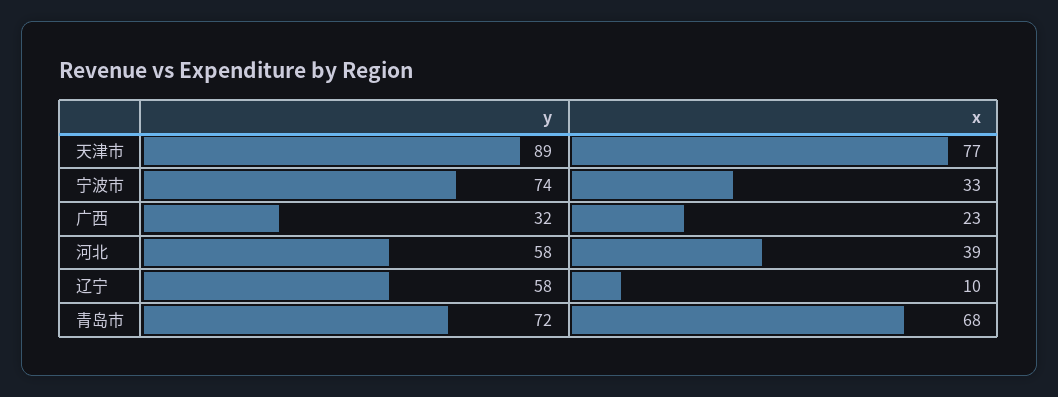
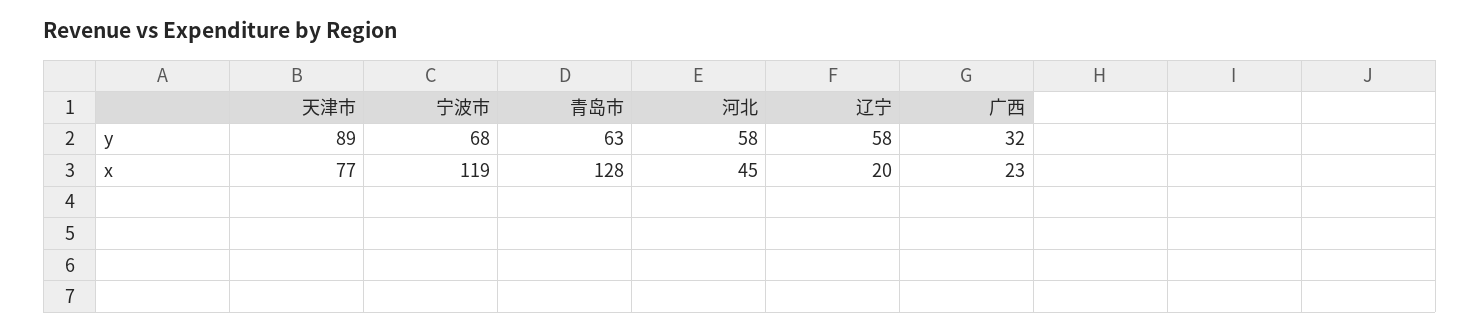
y, 宁波市: 74 -> 68
x, 宁波市: 33 -> 119
x, 河北: 39 -> 45
x, 辽宁: 10 -> 20
y, 青岛市: 72 -> 63
x, 青岛市: 68 -> 128

